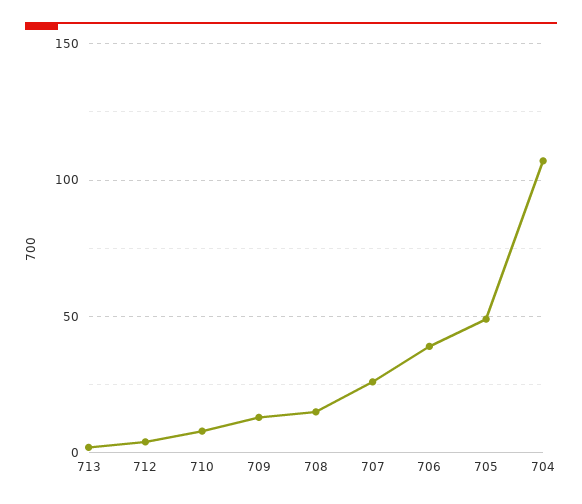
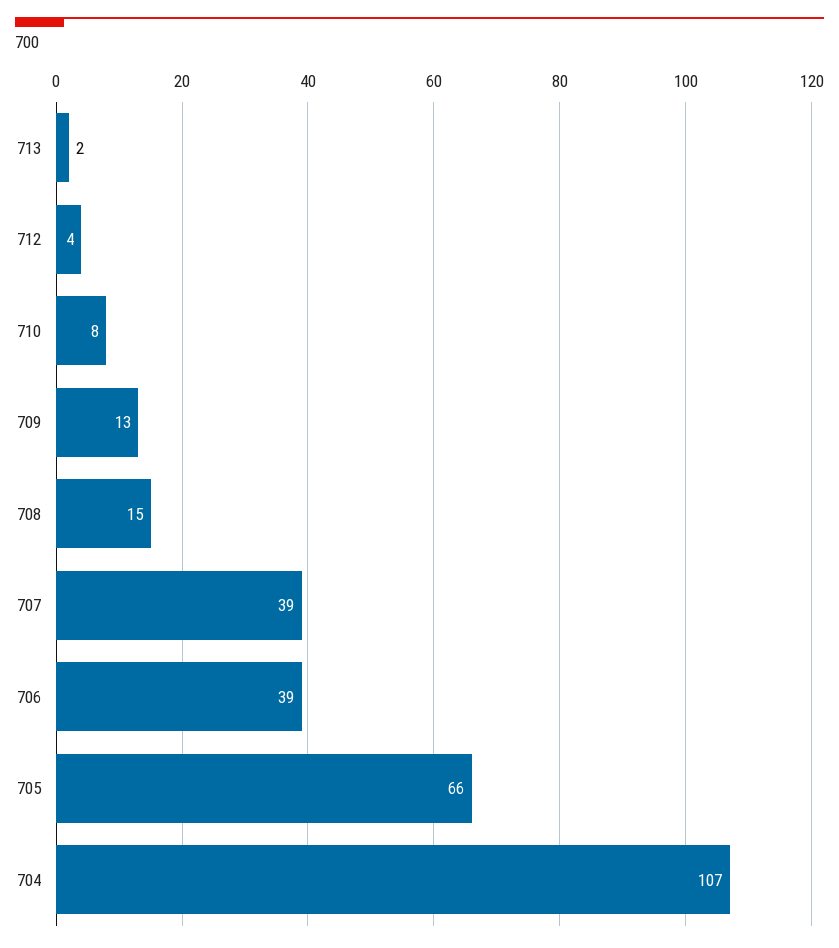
707: 25 -> 39
705: 50 -> 66

